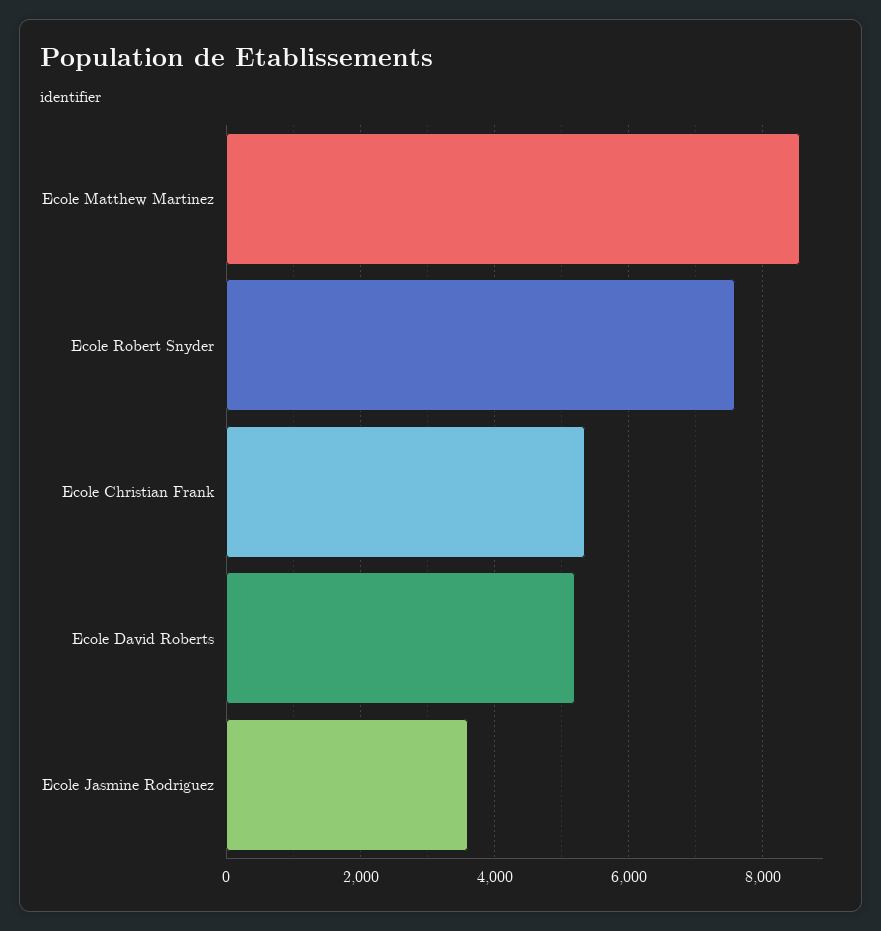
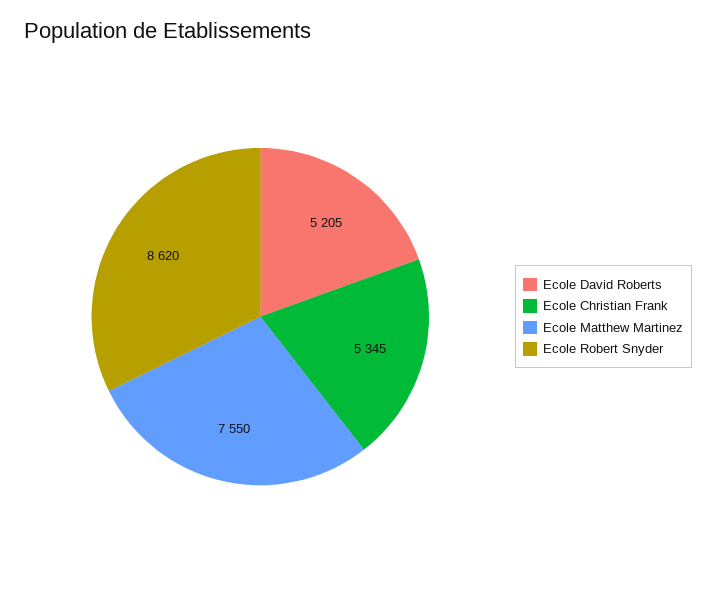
Ecole Matthew Martinez: 8600 -> 7550
Ecole Robert Snyder: 7600 -> 8620
Ecole Jasmine Rodriguez: 3600 -> none

